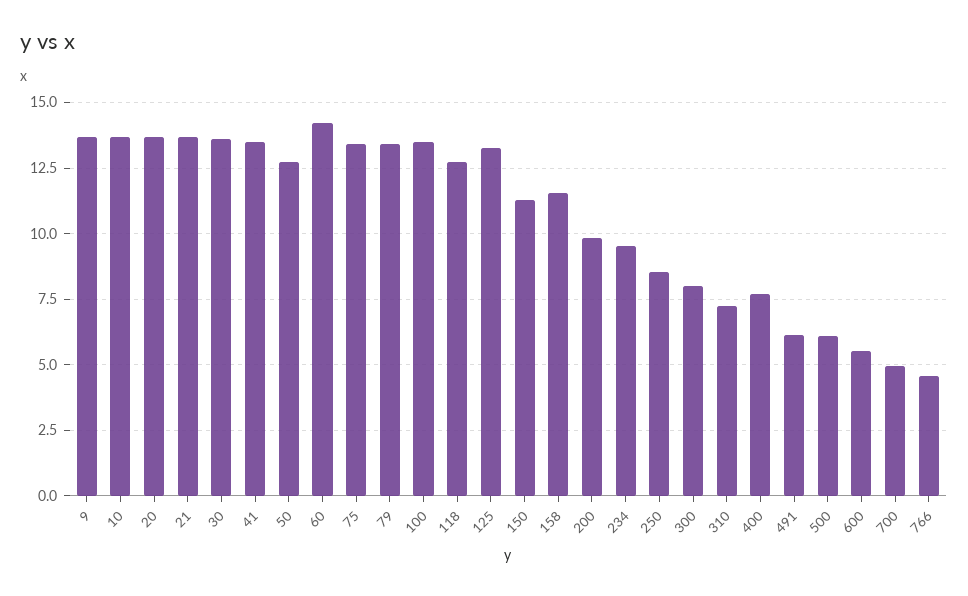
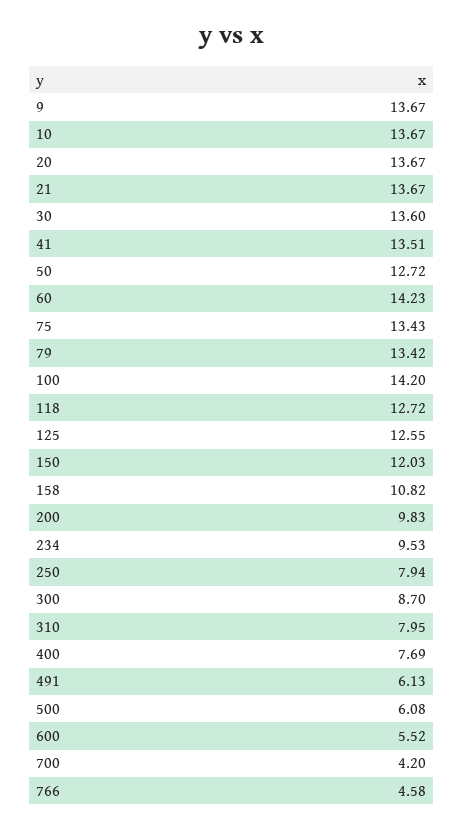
100: 13.5 -> 14.2
125: 13.25 -> 12.55
150: 11.25 -> 12.03
158: 11.5 -> 10.82
250: 8.5 -> 7.94
300: 8 -> 8.7
310: 7.25 -> 7.95
700: 5 -> 4.2

